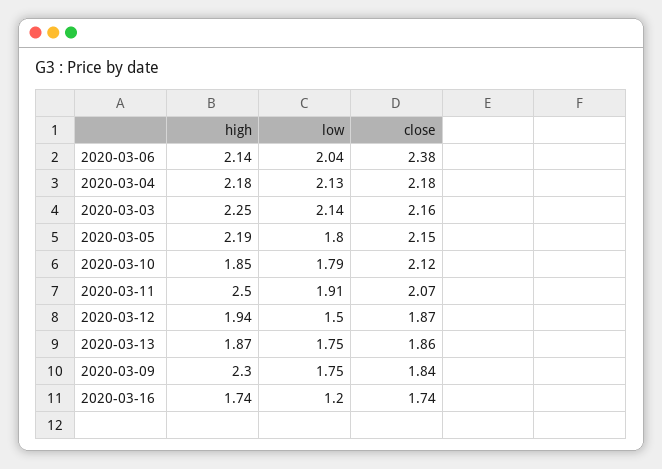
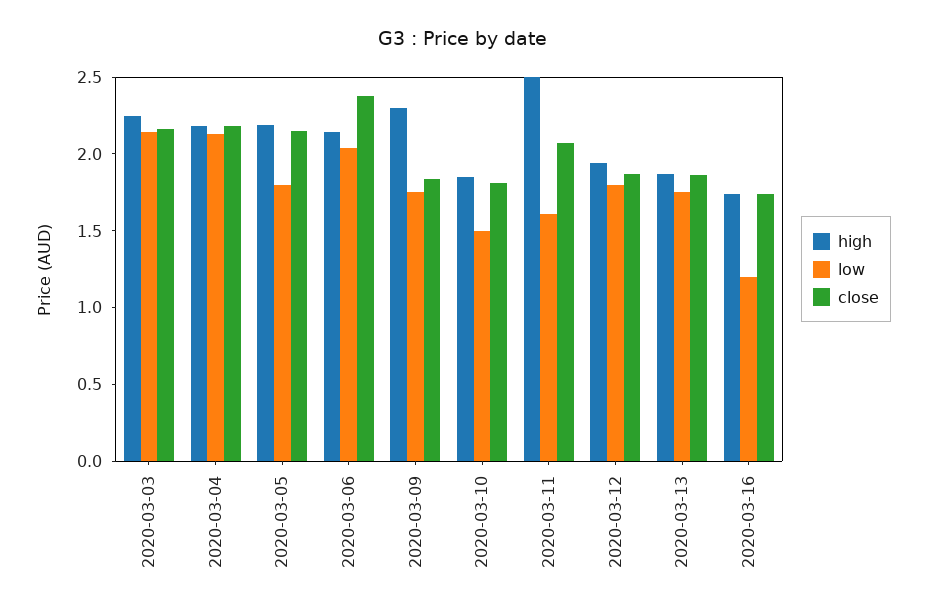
low, 2020-03-10: 1.79 -> 1.5
close, 2020-03-10: 2.12 -> 1.8
low, 2020-03-11: 1.91 -> 1.6
low, 2020-03-12: 1.5 -> 1.8

